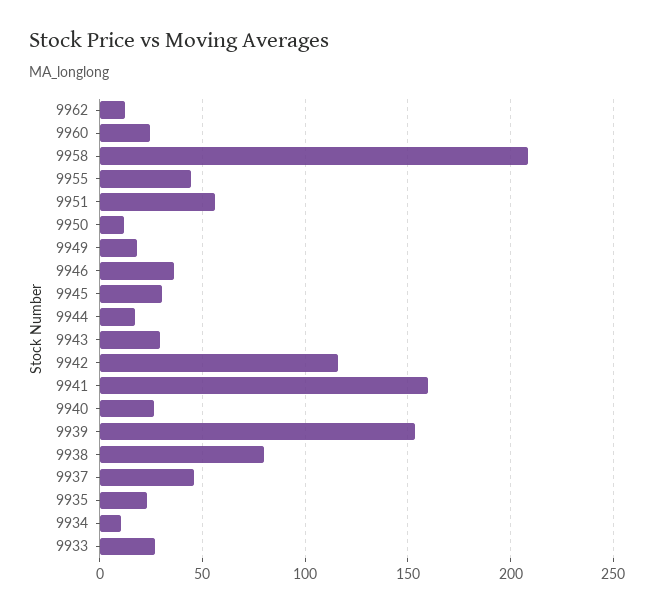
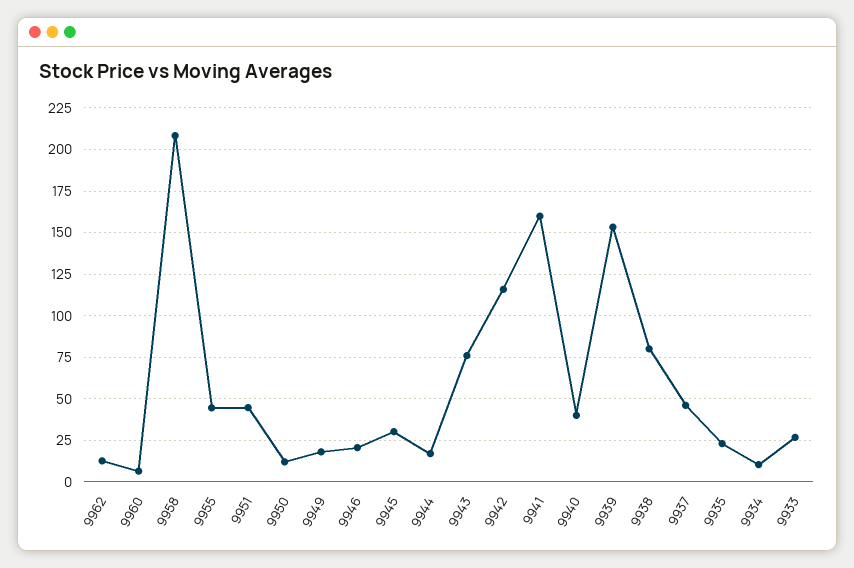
9960: 25 -> 5
9951: 55 -> 45
9946: 35 -> 20
9943: 30 -> 75
9940: 25 -> 40

